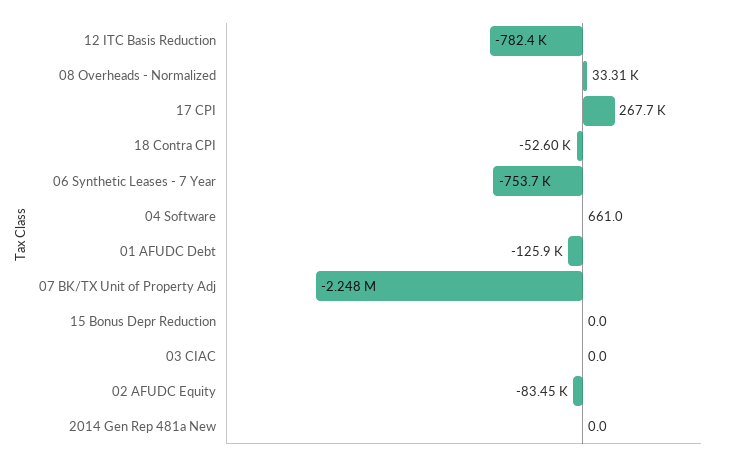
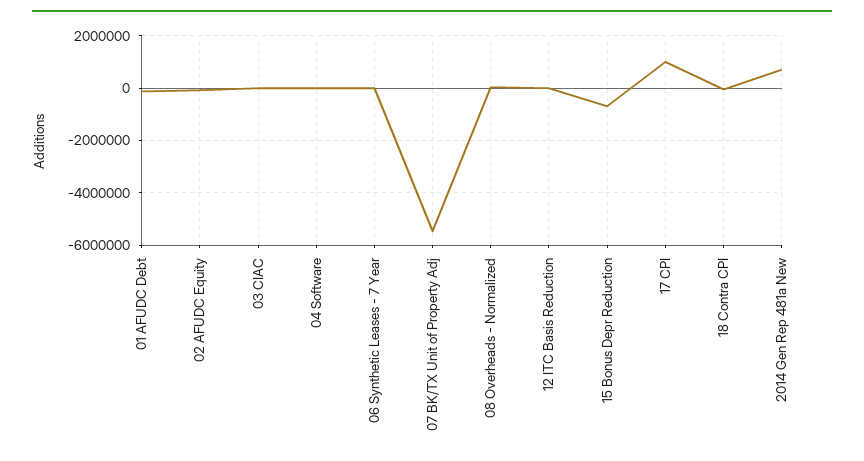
12 ITC Basis Reduction: -782400 -> 0
17 CPI: 267700 -> 1000000
06 Synthetic Leases - 7 Year: -753700 -> 0
07 BK/TX Unit of Property Adj: -2248000 -> -5500000
15 Bonus Depr Reduction: 0 -> -750000
2014 Gen Rep 481a New: 0 -> 750000

